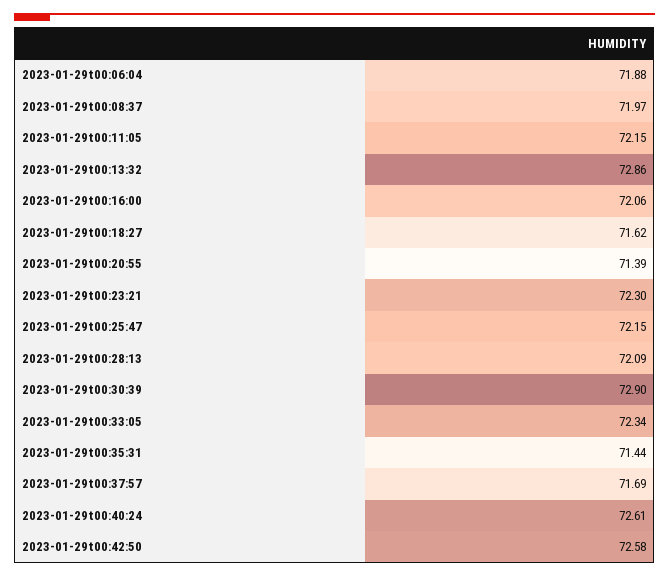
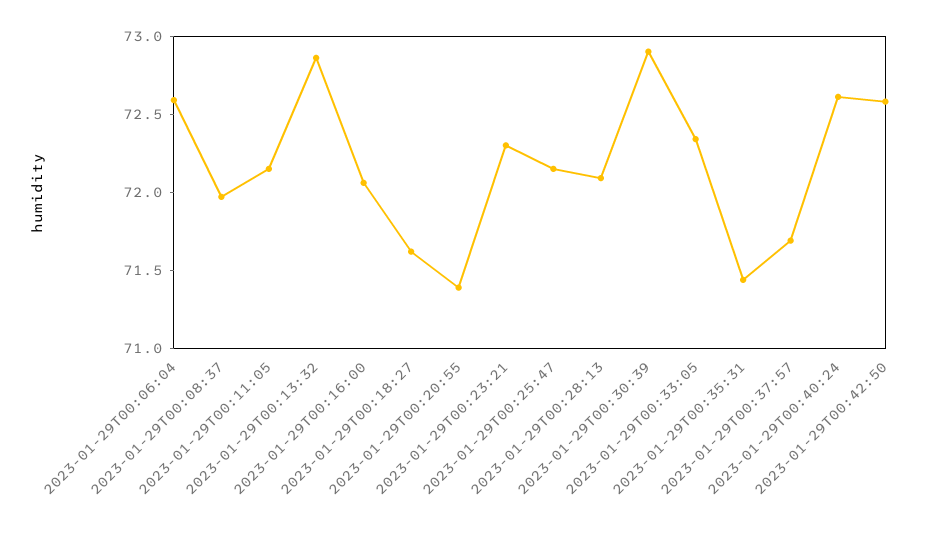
2023-01-29t00:06:04: 71.88 -> 72.6

